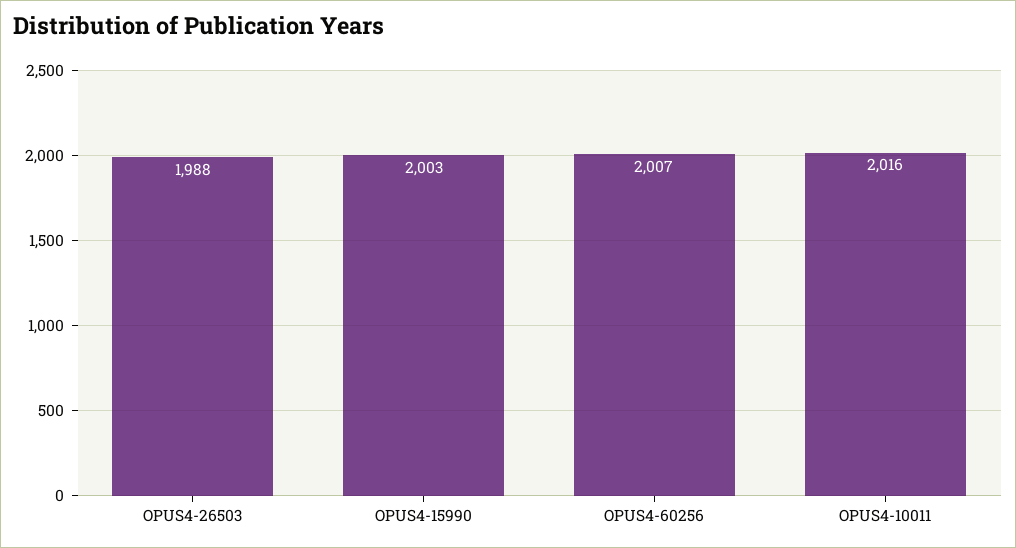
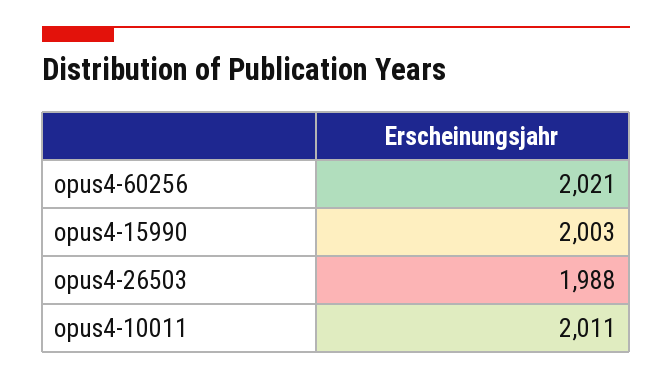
OPUS4-60256: 2007 -> 2021
OPUS4-10011: 2016 -> 2011

